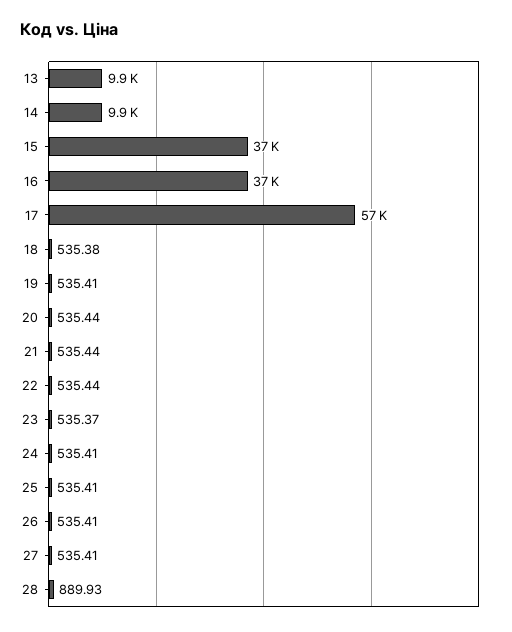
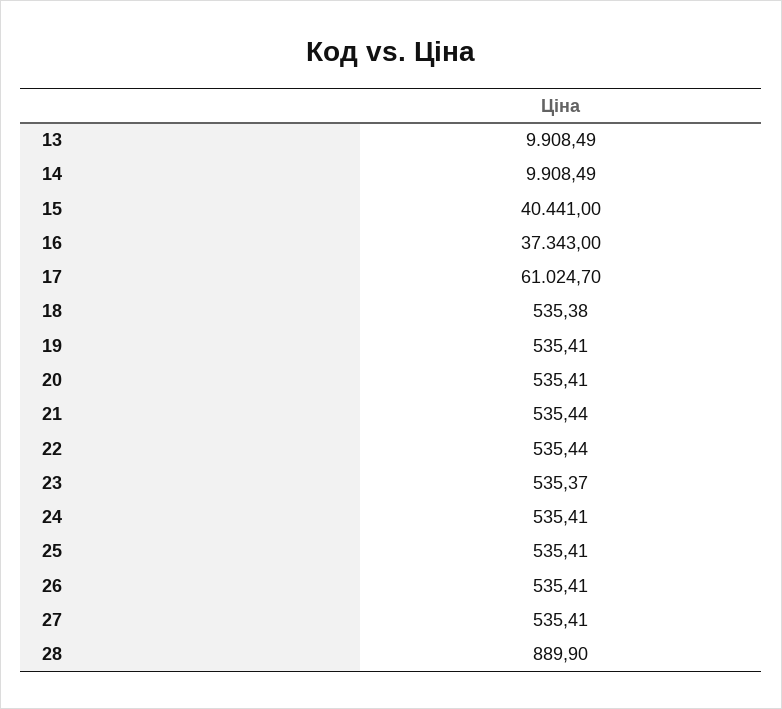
15: 37000 -> 40441
17: 57000 -> 61024.7
20: 535.44 -> 535.41
28: 889.93 -> 889.9

